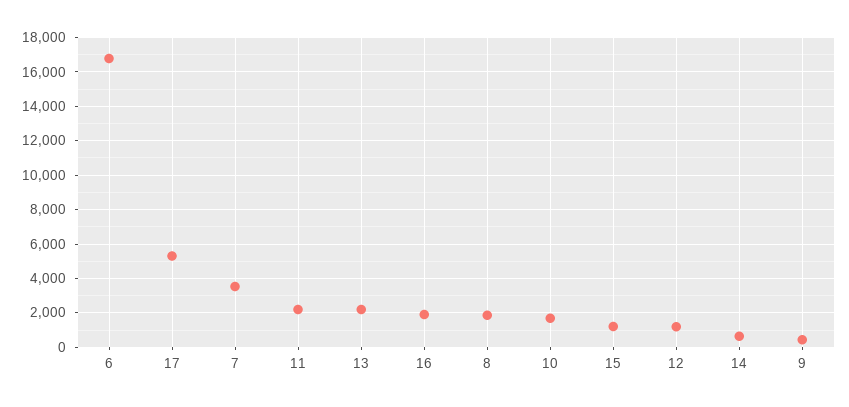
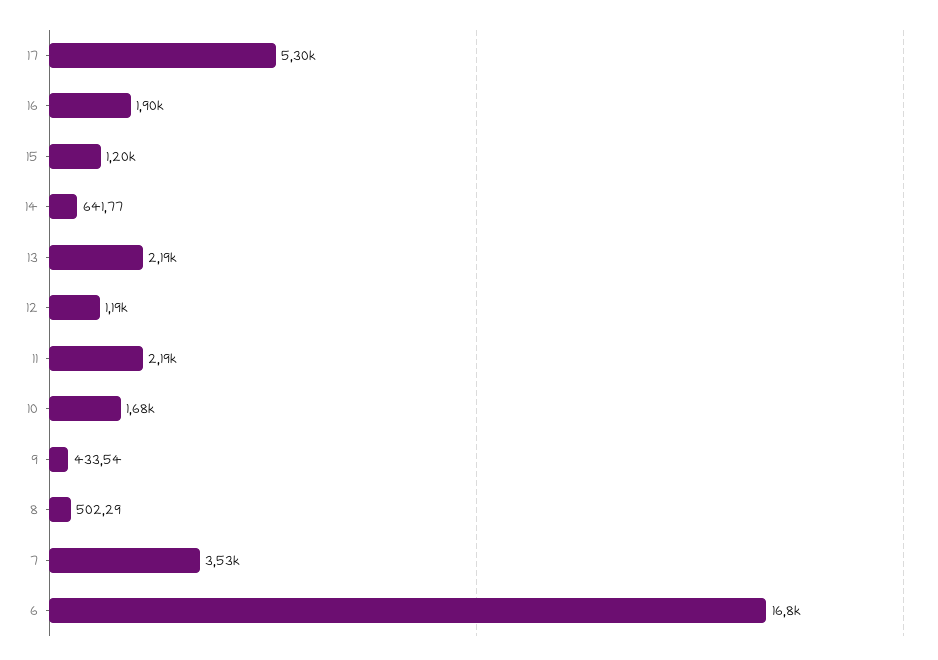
8: 2000 -> 502.29

